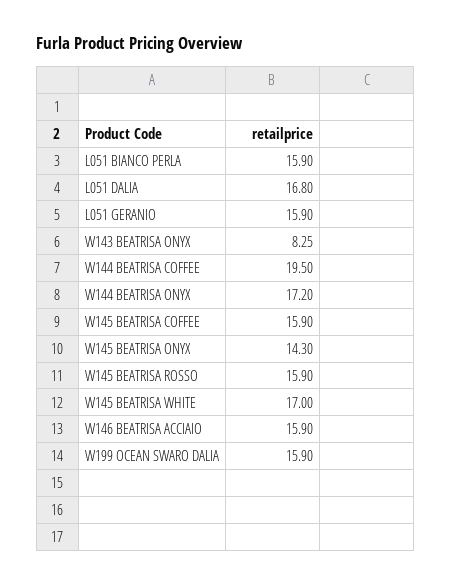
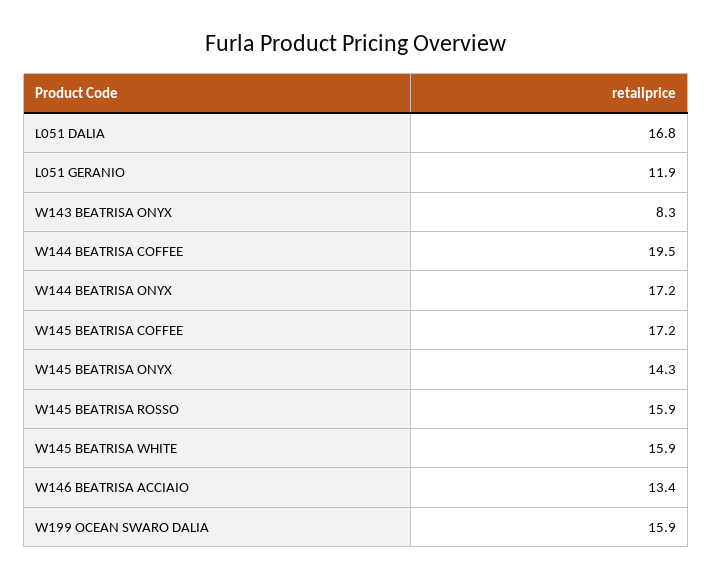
L051 BIANCO PERLA: 15.9 -> none
L051 GERANIO: 15.9 -> 11.9
W145 BEATRISA COFFEE: 15.9 -> 17.2
W145 BEATRISA WHITE: 17 -> 15.9
W146 BEATRISA ACCIAIO: 15.9 -> 13.4

